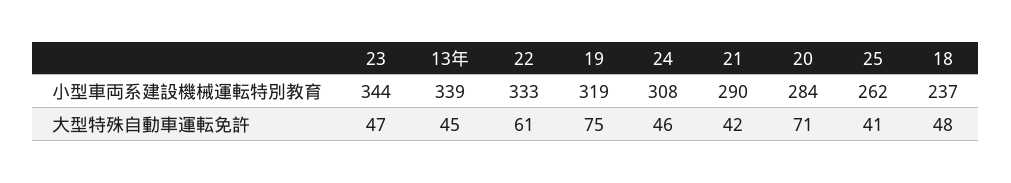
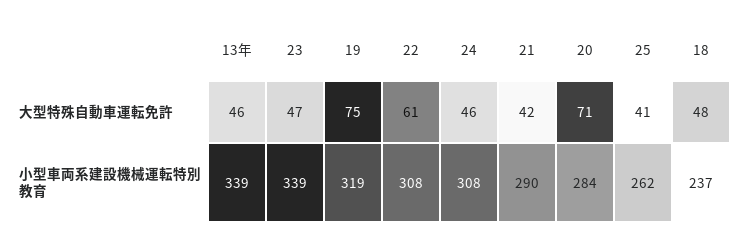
23, 小型車両系建設機械運転特別教育: 344 -> 339
22, 小型車両系建設機械運転特別教育: 333 -> 308
13年, 大型特殊自動車運転免許: 45 -> 46

